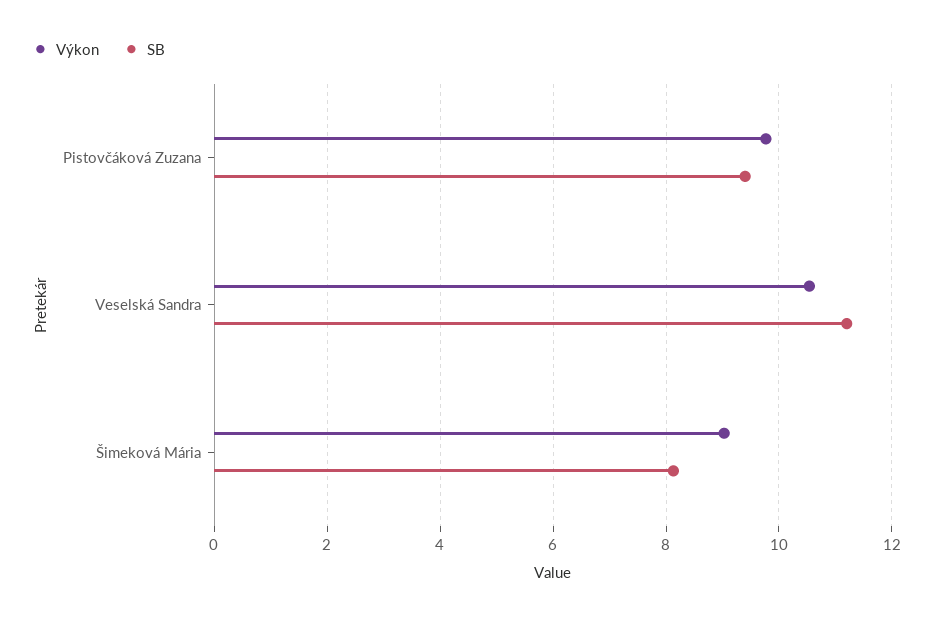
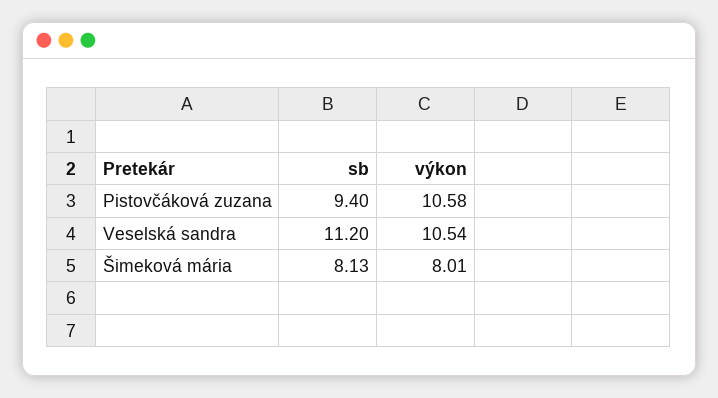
Výkon, Pistovčáková Zuzana: 9.8 -> 10.58
Výkon, Šimeková Mária: 9 -> 8.01

